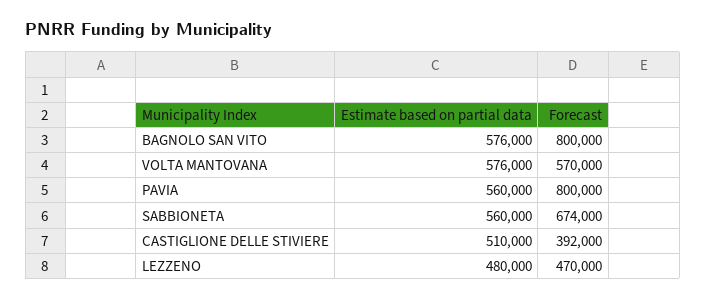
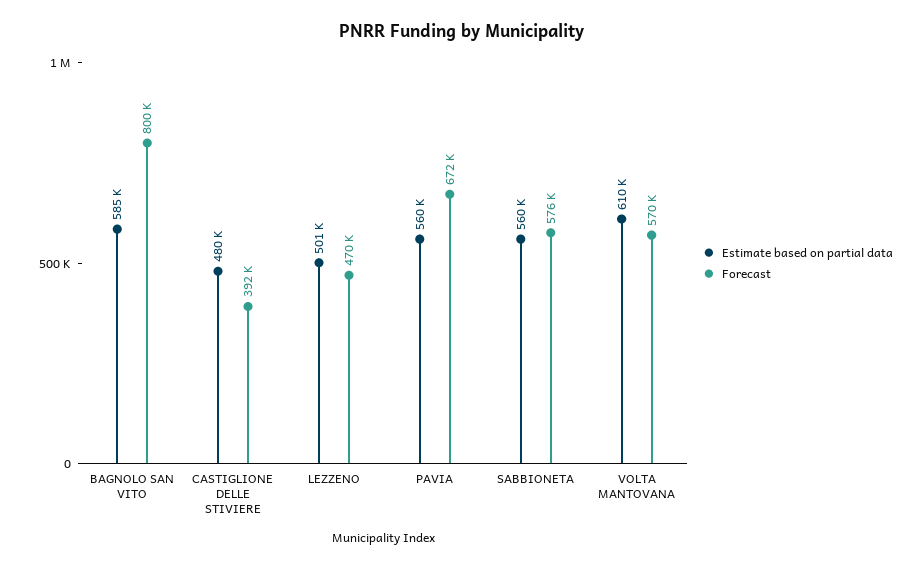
Estimate based on partial data, BAGNOLO SAN VITO: 576000 -> 585000
Estimate based on partial data, VOLTA MANTOVANA: 576000 -> 610000
Forecast, PAVIA: 800000 -> 672000
Forecast, SABBIONETA: 674000 -> 576000
Estimate based on partial data, CASTIGLIONE DELLE STIVIERE: 510000 -> 480000
Estimate based on partial data, LEZZENO: 480000 -> 501000

